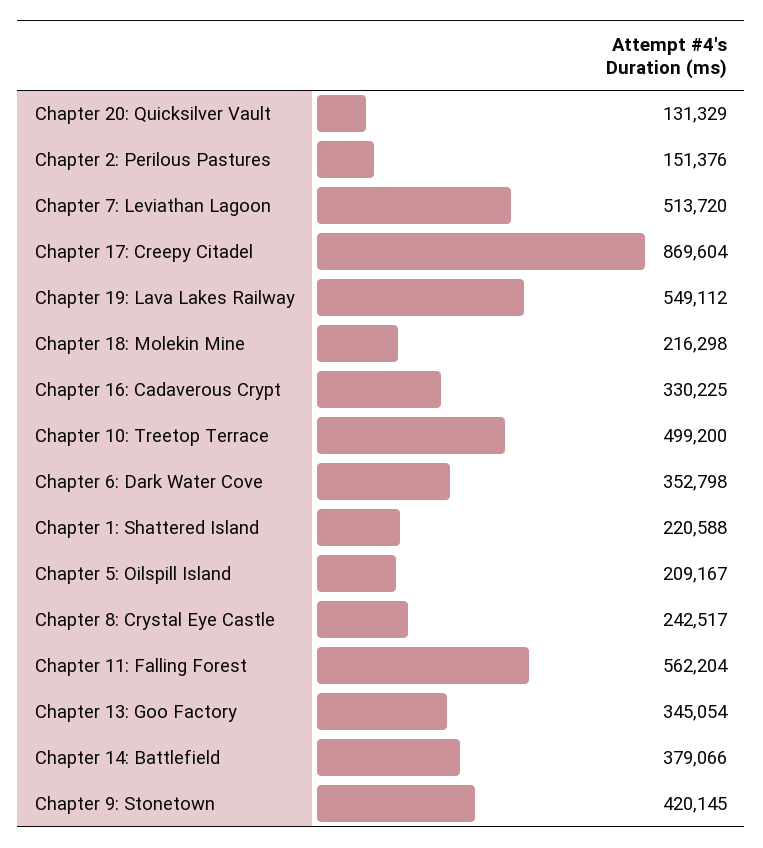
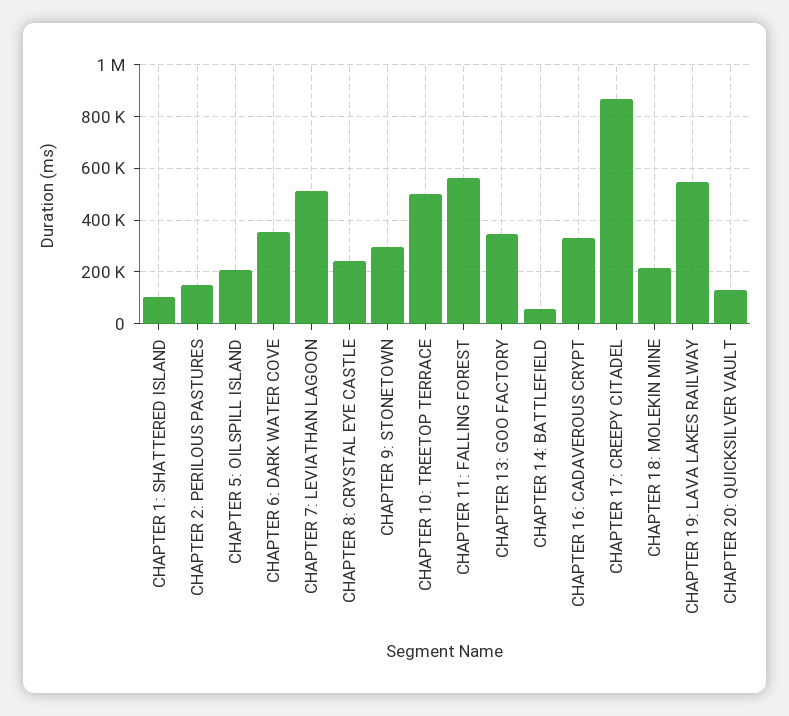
Chapter 1: Shattered Island: 220588 -> 100000
Chapter 14: Battlefield: 379066 -> 50000
Chapter 9: Stonetown: 420145 -> 300000

